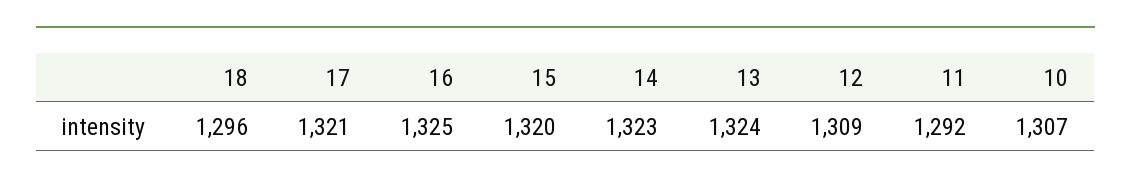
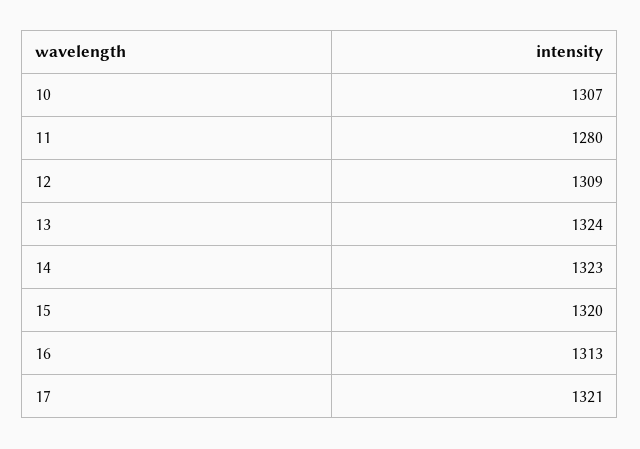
18: 1296 -> none
16: 1325 -> 1313
11: 1292 -> 1280

